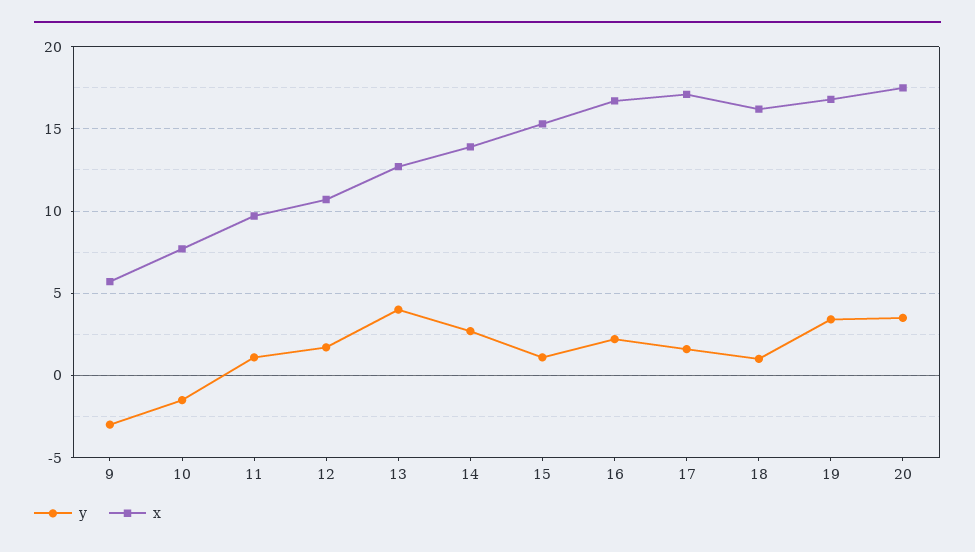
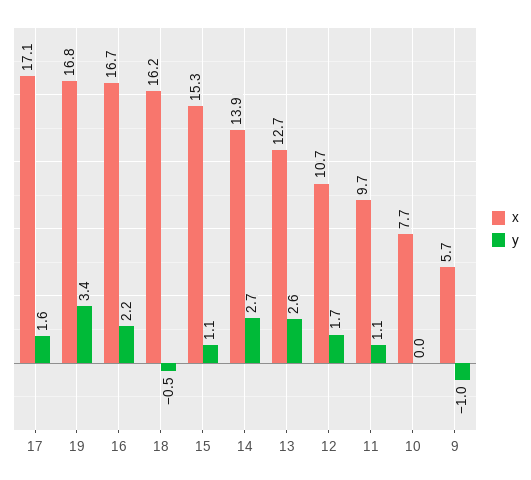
y, 9: -3 -> -1
y, 10: -1.5 -> 0
y, 13: 4 -> 2.6
y, 18: 1 -> -0.5
y, 20: 3.5 -> none
x, 20: 17.5 -> none

